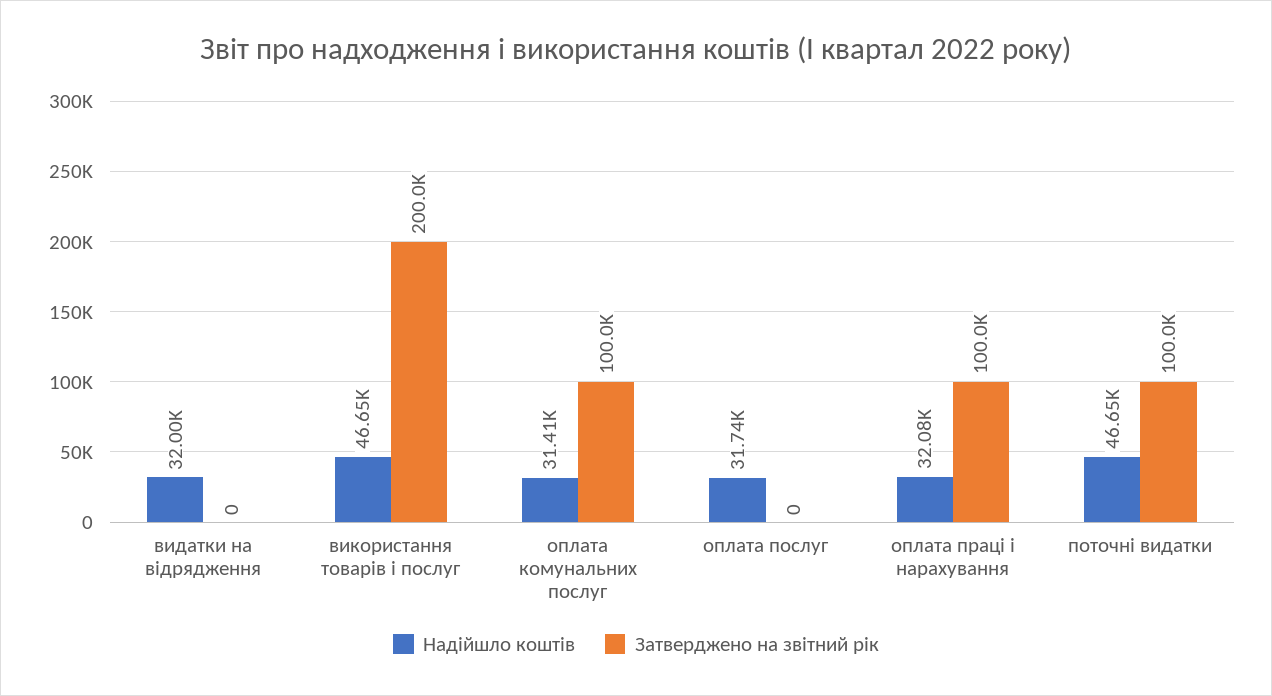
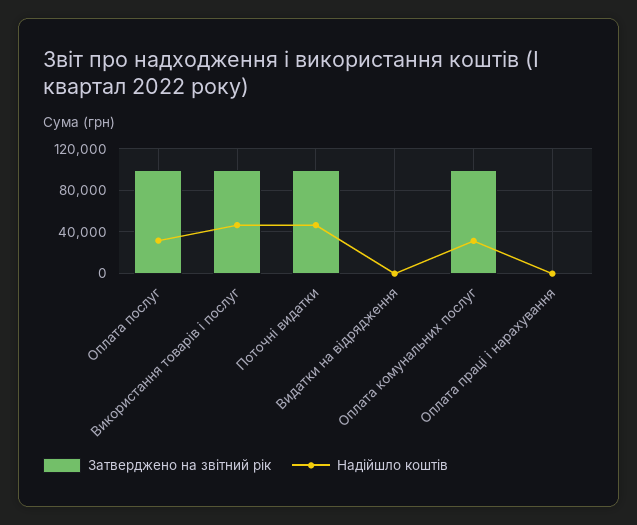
Надійшло коштів, видатки на відрядження: 32000 -> 0
Затверджено на звітний рік, використання товарів і послуг: 200000 -> 100000
Затверджено на звітний рік, оплата послуг: 0 -> 100000
Надійшло коштів, оплата праці і нарахування: 32080 -> 0
Затверджено на звітний рік, оплата праці і нарахування: 100000 -> 0

